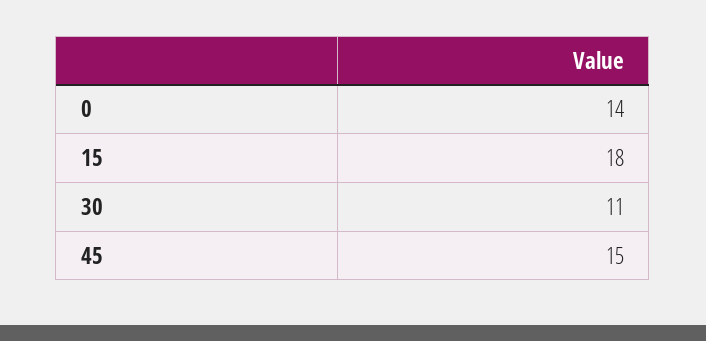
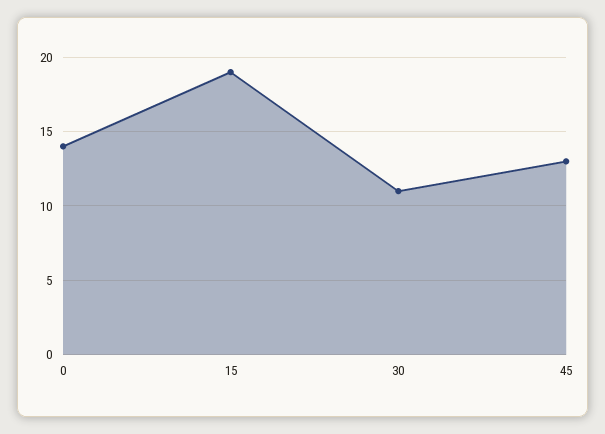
15: 18 -> 19
45: 15 -> 13

